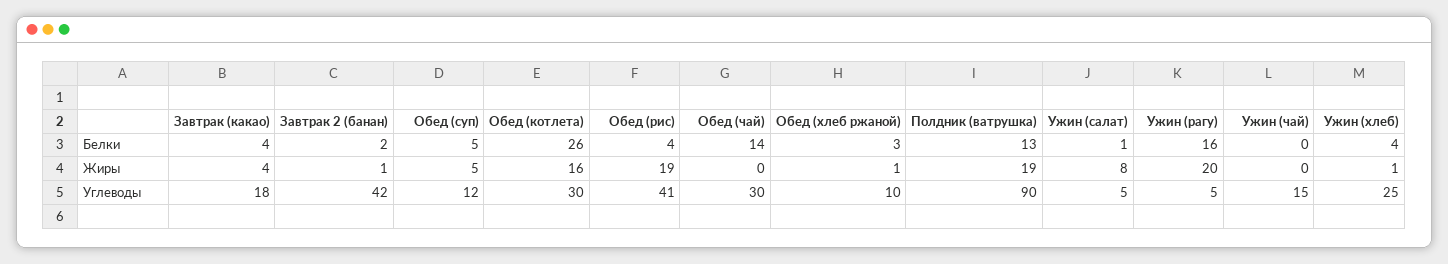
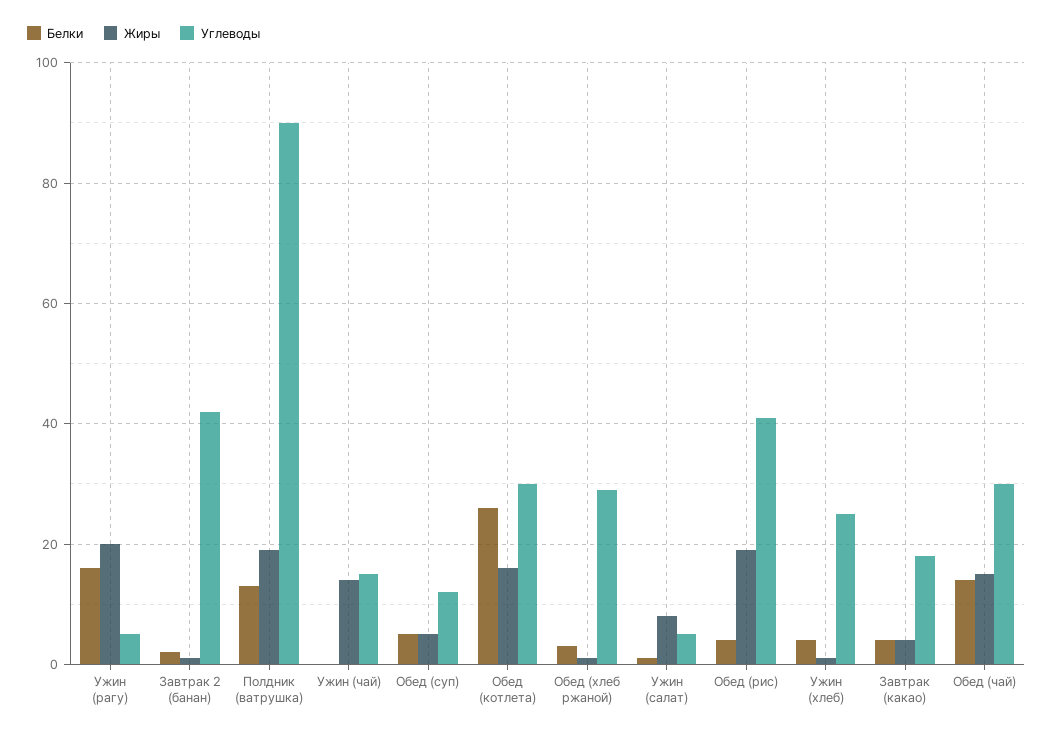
Жиры, Обед (чай): 0 -> 15
Жиры, Ужин (чай): 0 -> 15
Углеводы, Обед (хлеб ржаной): 10 -> 30

